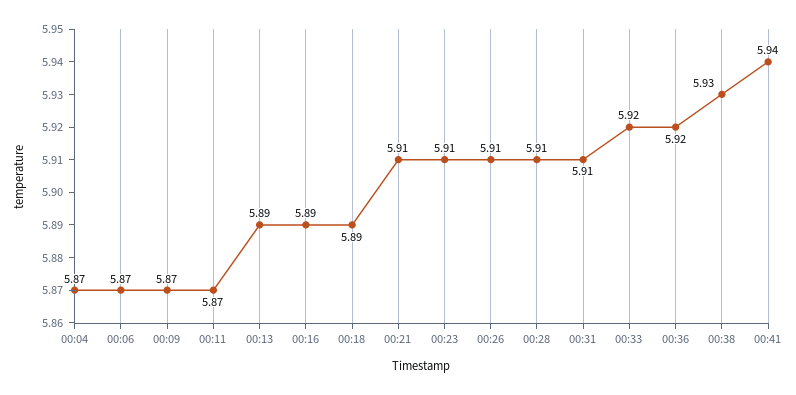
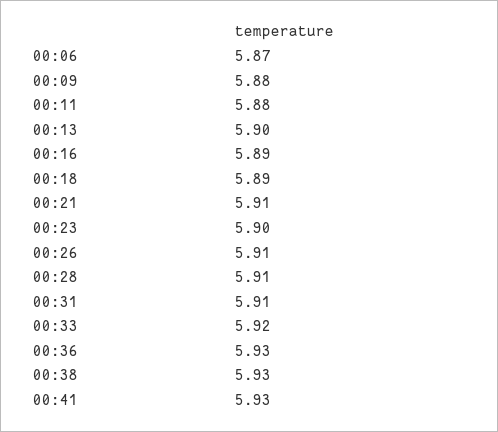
00:04: 5.87 -> none
00:09: 5.87 -> 5.88
00:11: 5.87 -> 5.88
00:13: 5.89 -> 5.9
00:23: 5.91 -> 5.9
00:36: 5.92 -> 5.93
00:41: 5.94 -> 5.93

